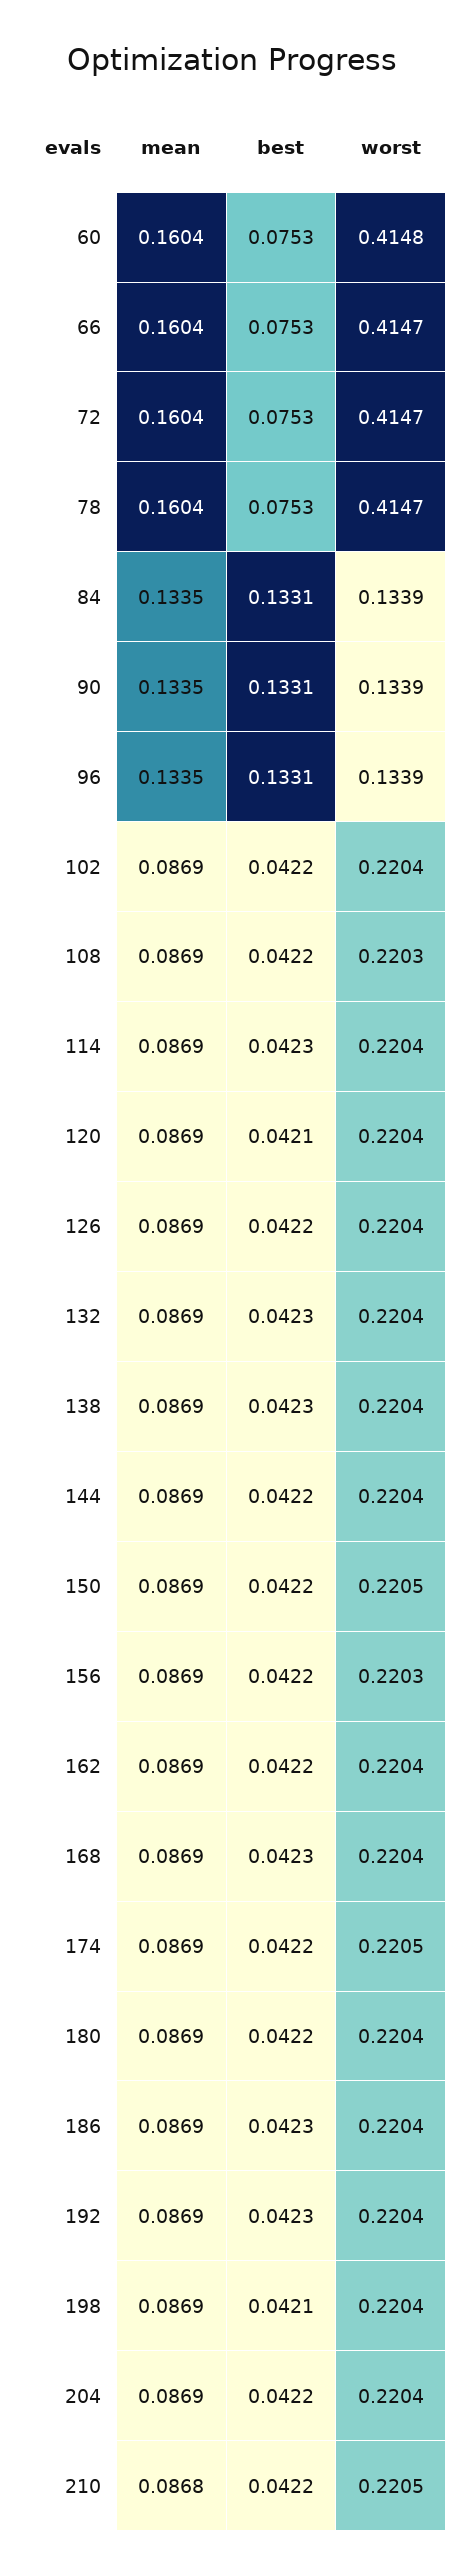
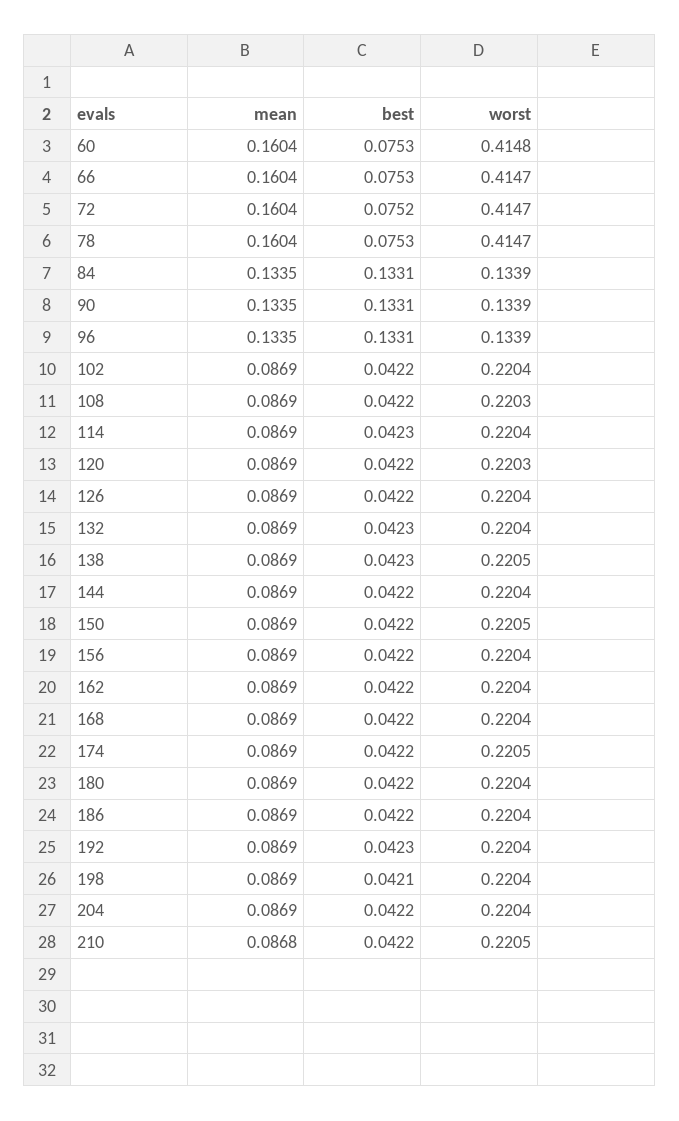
best, 72: 0.0753 -> 0.0752
best, 120: 0.0421 -> 0.0422
worst, 120: 0.2204 -> 0.2203
worst, 138: 0.2204 -> 0.2205
worst, 156: 0.2203 -> 0.2204
best, 168: 0.0423 -> 0.0422
best, 186: 0.0423 -> 0.0422

